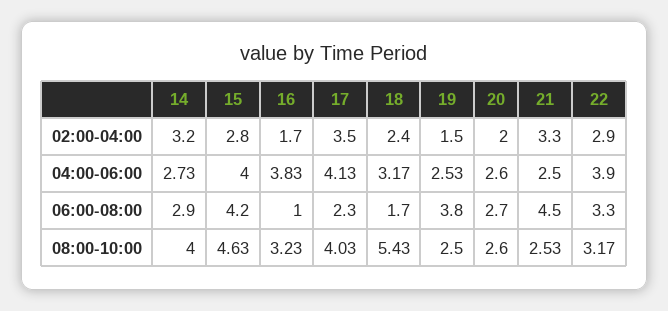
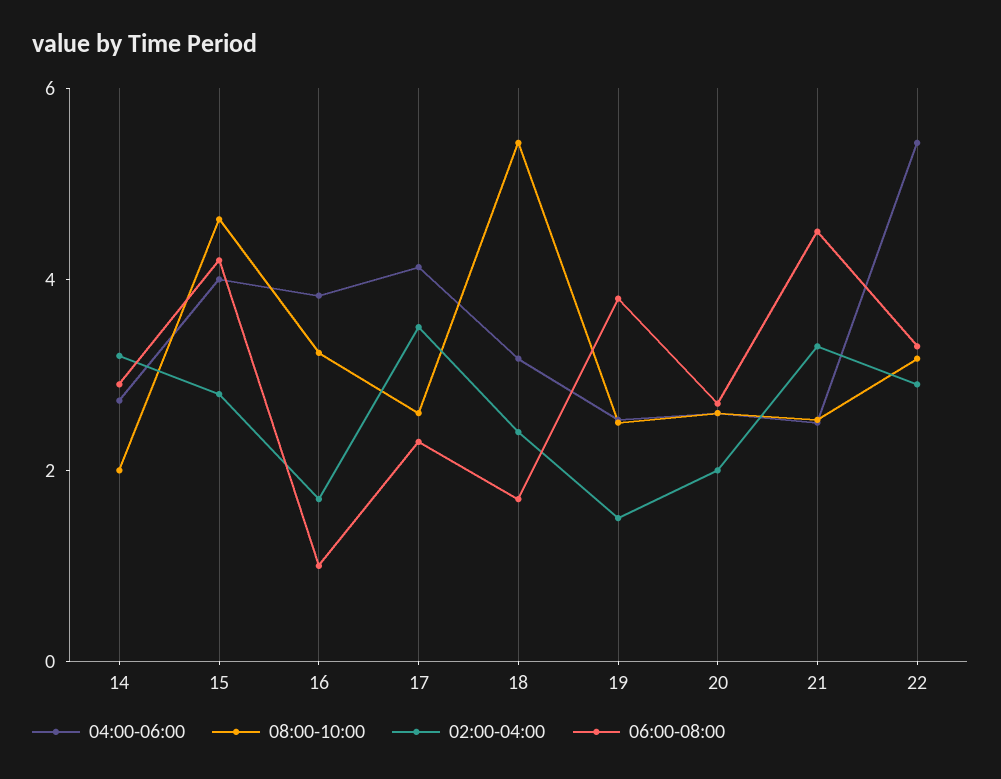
04:00-06:00, 22: 3.9 -> 5.5
08:00-10:00, 14: 4 -> 2
08:00-10:00, 17: 4.03 -> 2.5

